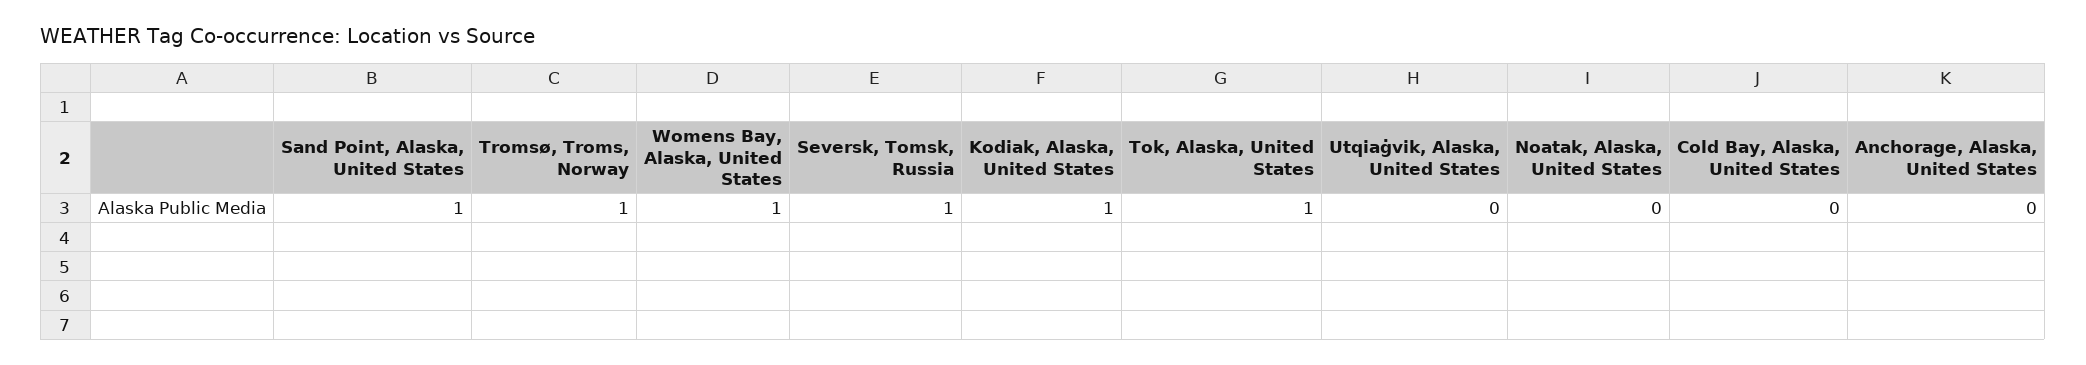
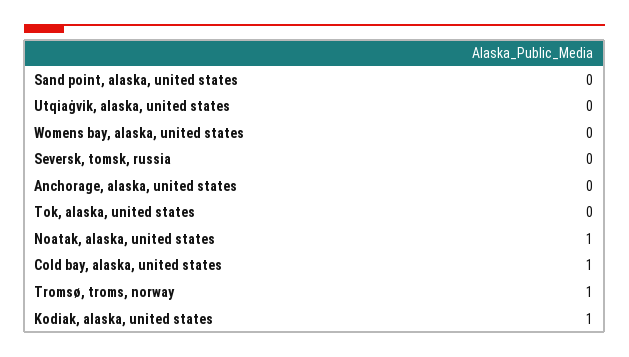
Sand Point, Alaska, United States: 1 -> 0
Womens Bay, Alaska, United States: 1 -> 0
Seversk, Tomsk, Russia: 1 -> 0
Tok, Alaska, United States: 1 -> 0
Noatak, Alaska, United States: 0 -> 1
Cold Bay, Alaska, United States: 0 -> 1

